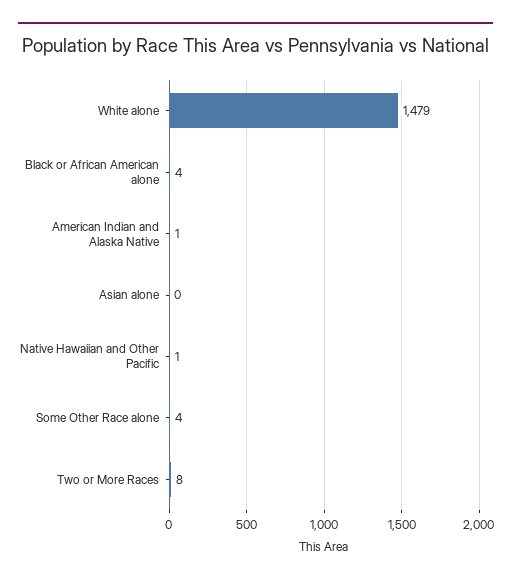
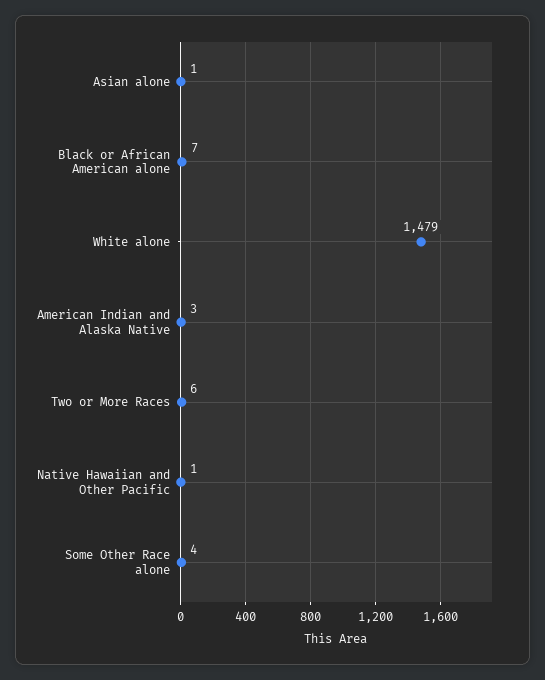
Black or African American alone: 4 -> 7
American Indian and Alaska Native: 1 -> 3
Asian alone: 0 -> 1
Two or More Races: 8 -> 6

